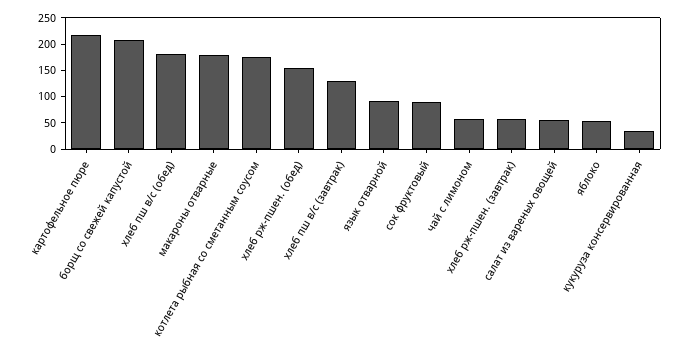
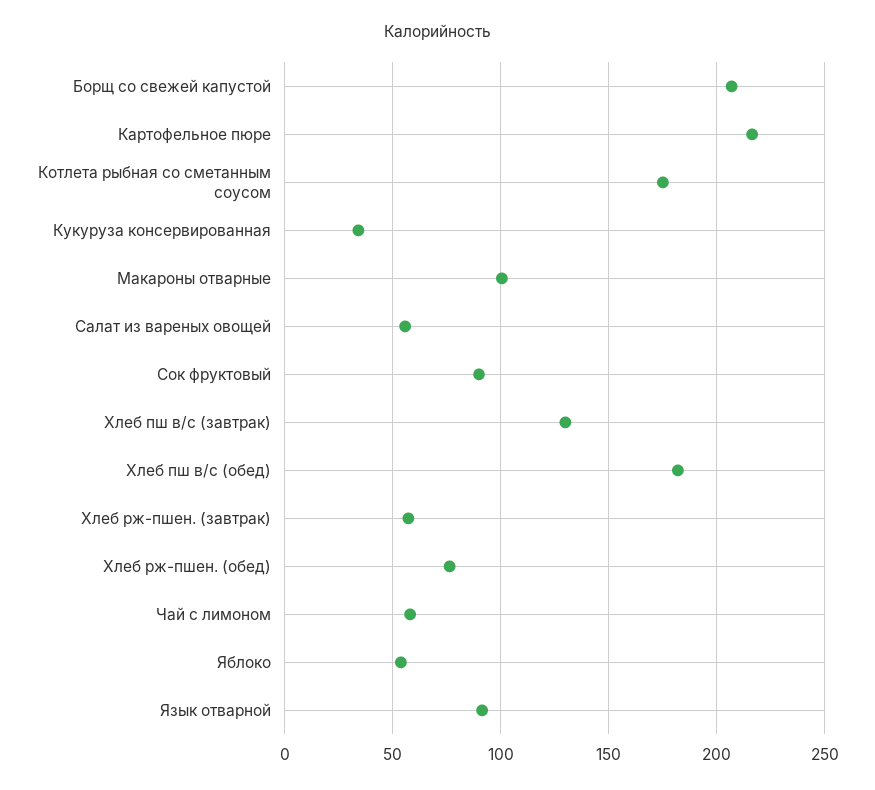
макароны отварные: 175 -> 100
хлеб рж-пшен. (обед): 150 -> 75

